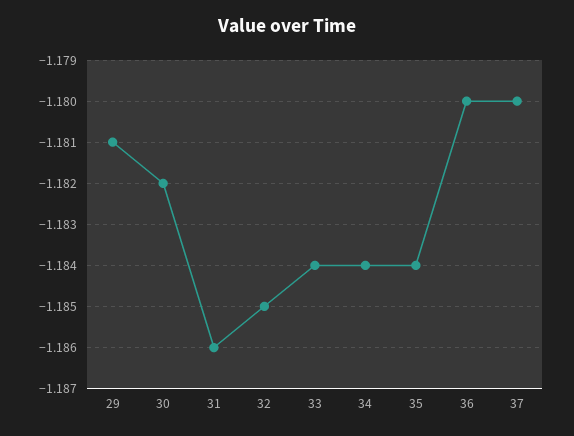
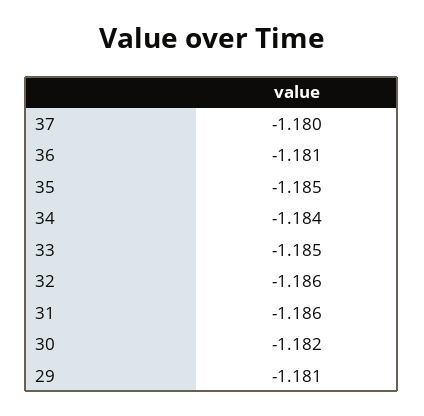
32: -1.185 -> -1.186
33: -1.184 -> -1.185
35: -1.184 -> -1.185
36: -1.18 -> -1.181

